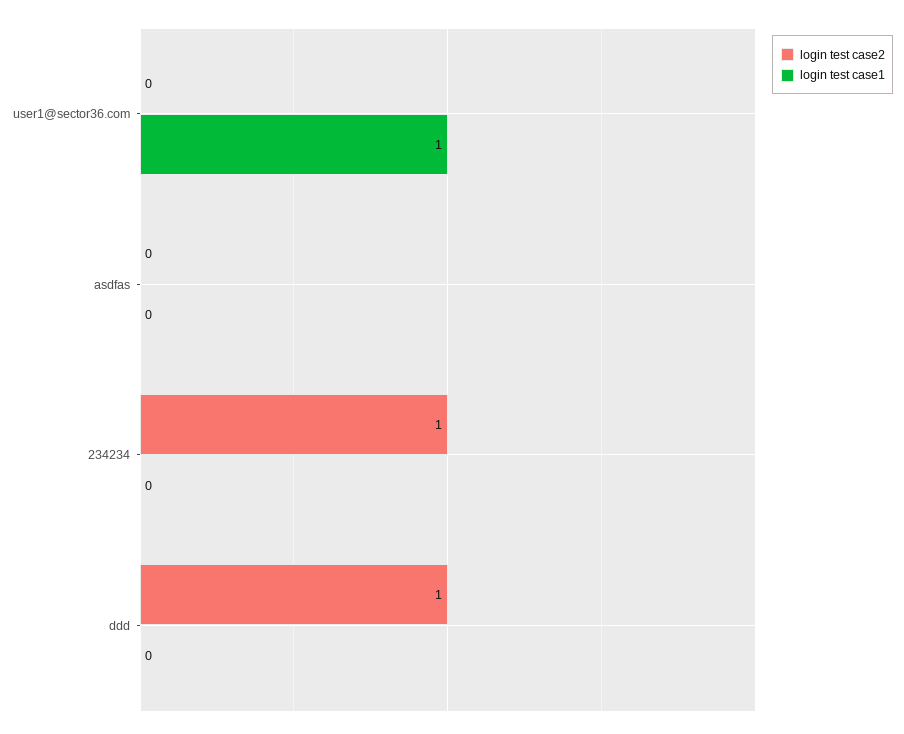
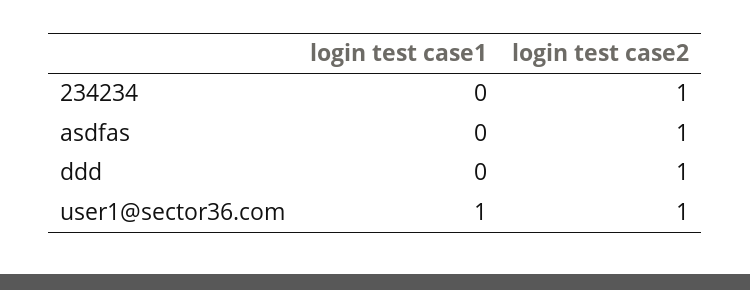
login test case2, user1@sector36.com: 0 -> 1
login test case2, asdfas: 0 -> 1

